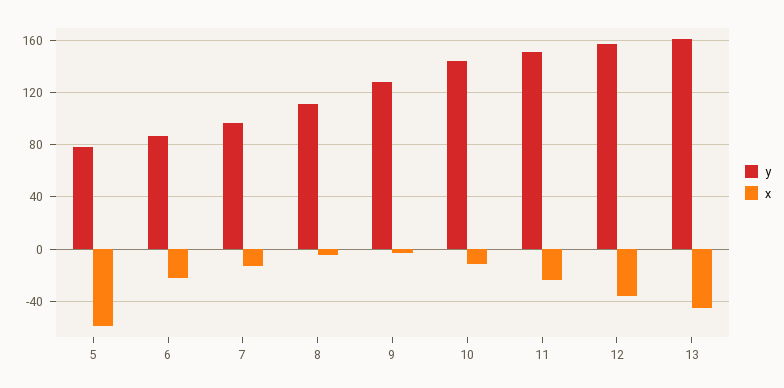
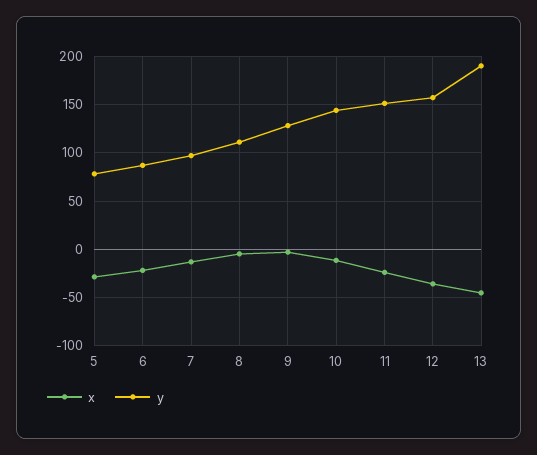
x, 5: -60 -> -30
y, 13: 160 -> 190

